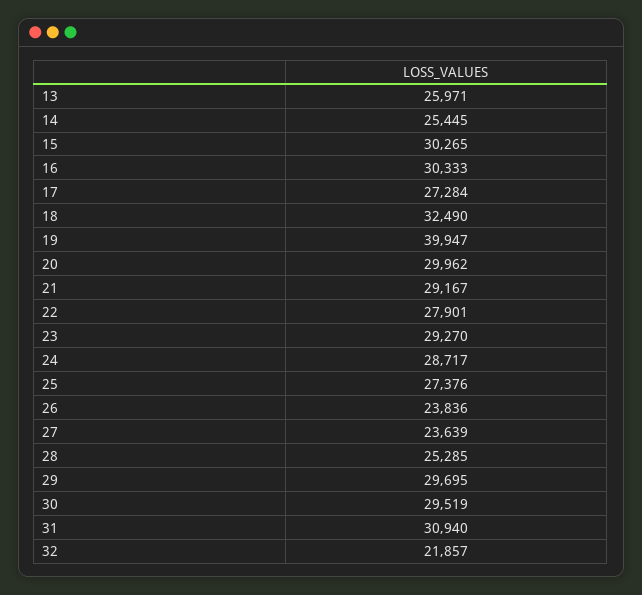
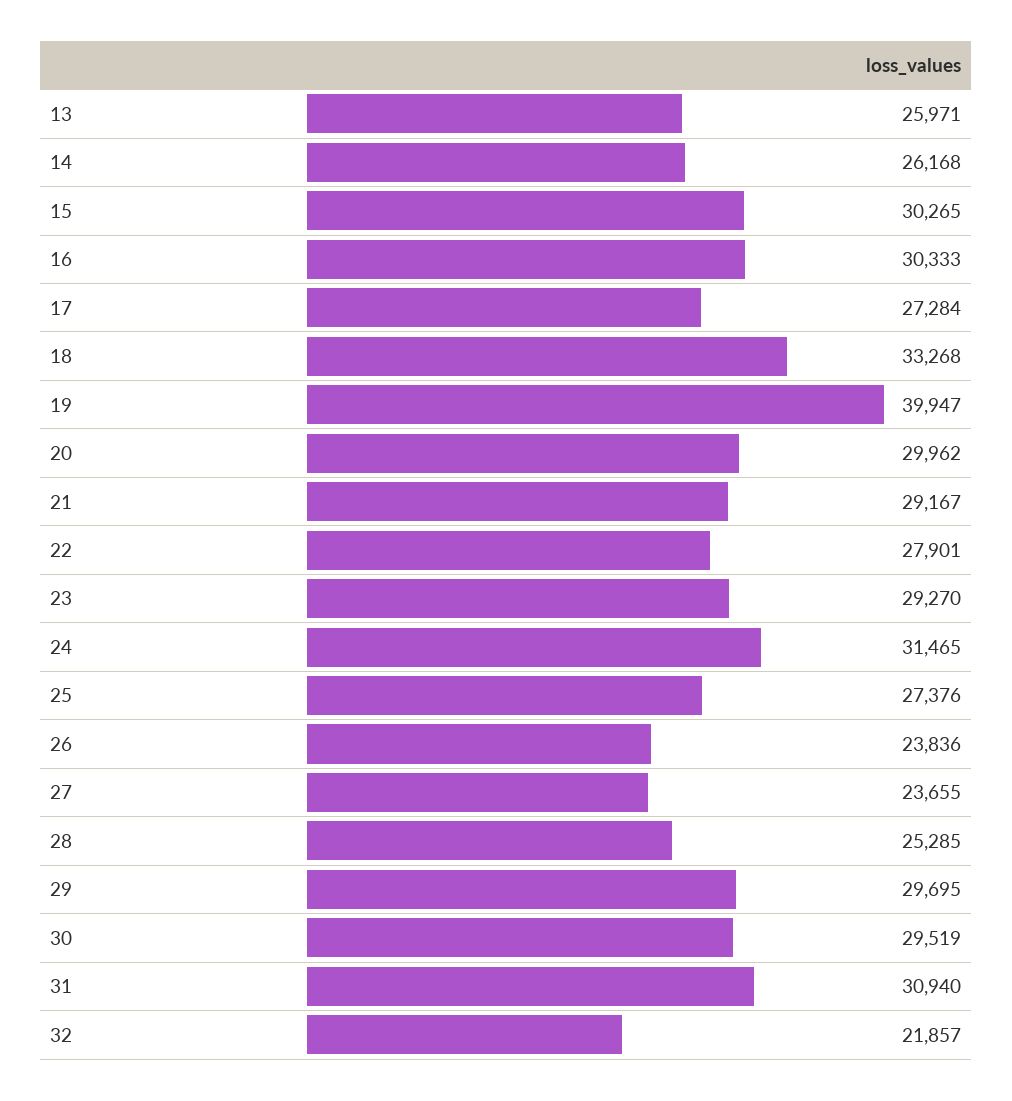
14: 25445 -> 26168
18: 32490 -> 33268
24: 28717 -> 31465
27: 23639 -> 23655

